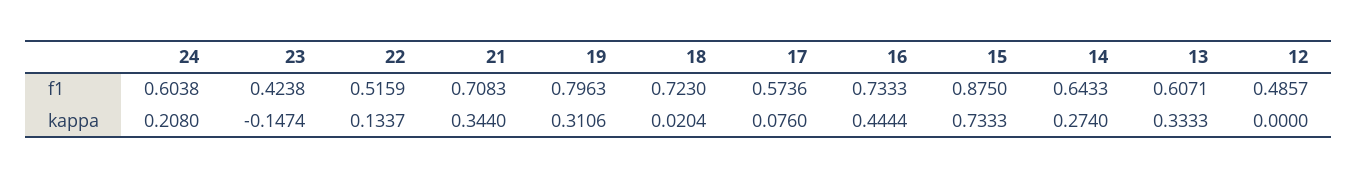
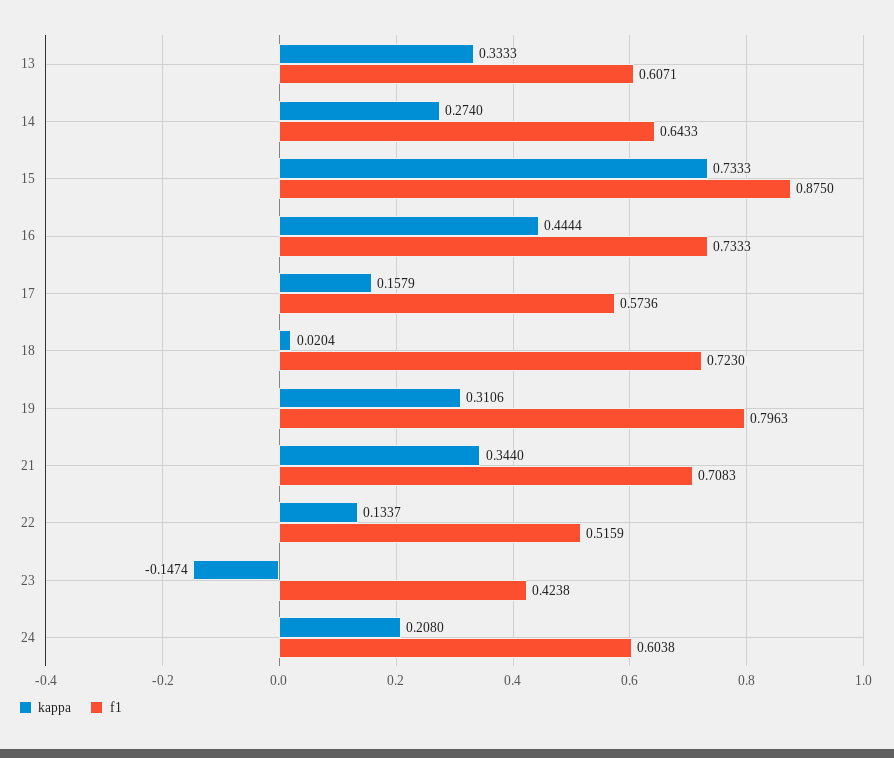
f1, 12: 0.4857 -> none
kappa, 17: 0.076 -> 0.1579
kappa, 12: 0 -> none

